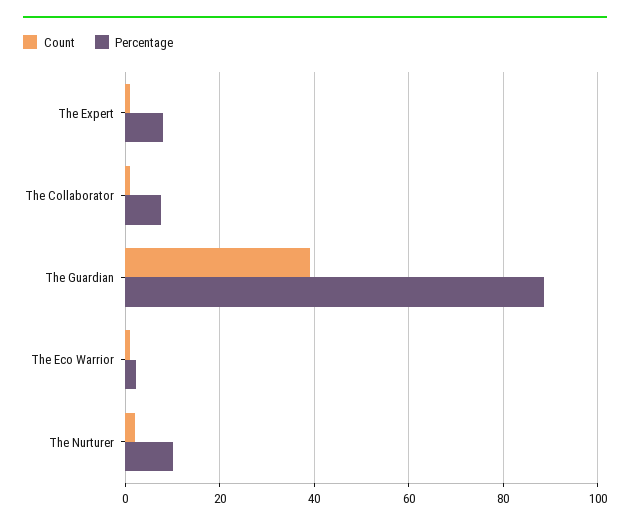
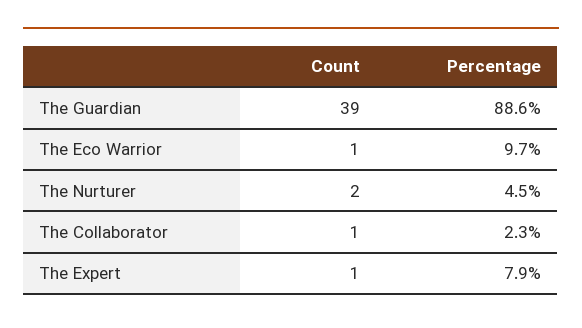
Percentage, The Collaborator: 8 -> 2.3
Percentage, The Eco Warrior: 2 -> 9.7
Percentage, The Nurturer: 10 -> 4.5

